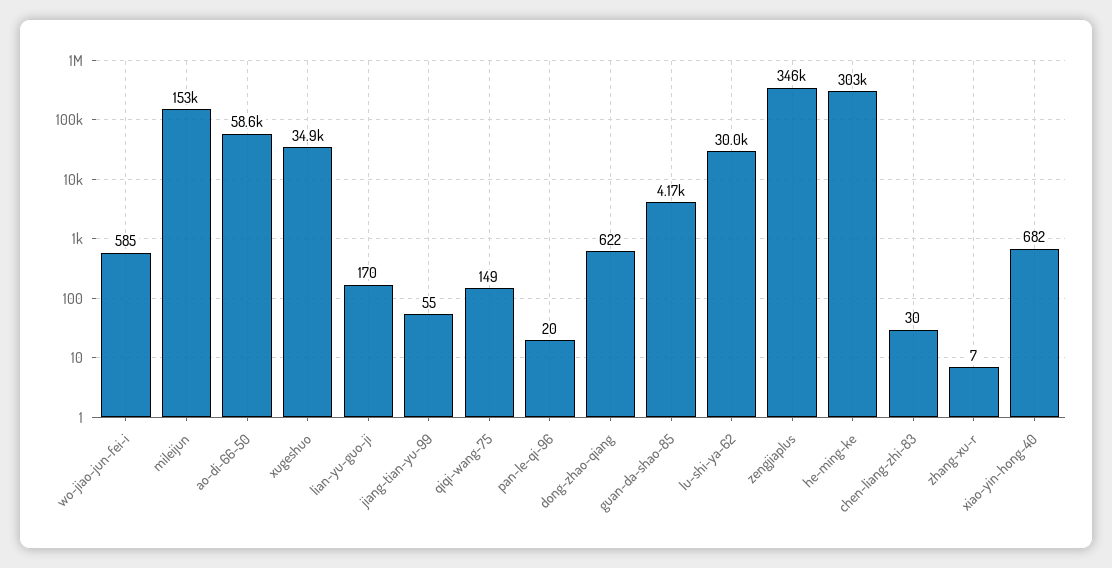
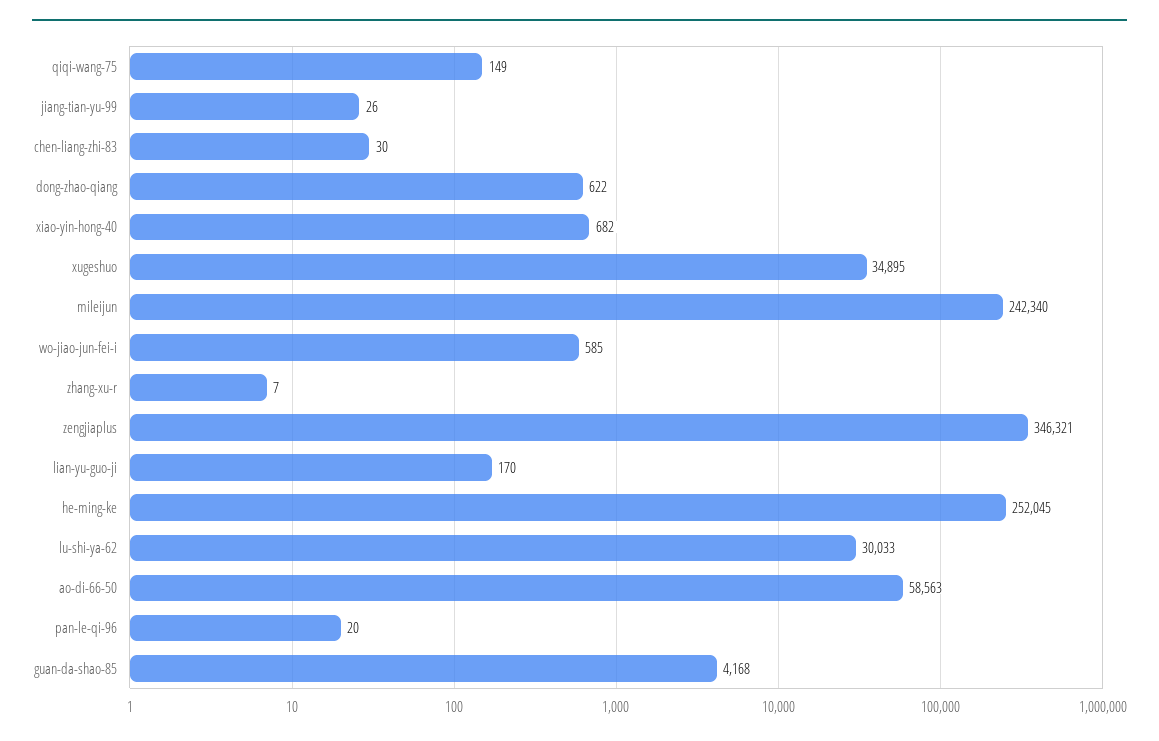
mileijun: 153000 -> 242340
jiang-tian-yu-99: 55 -> 26
he-ming-ke: 303000 -> 252045

